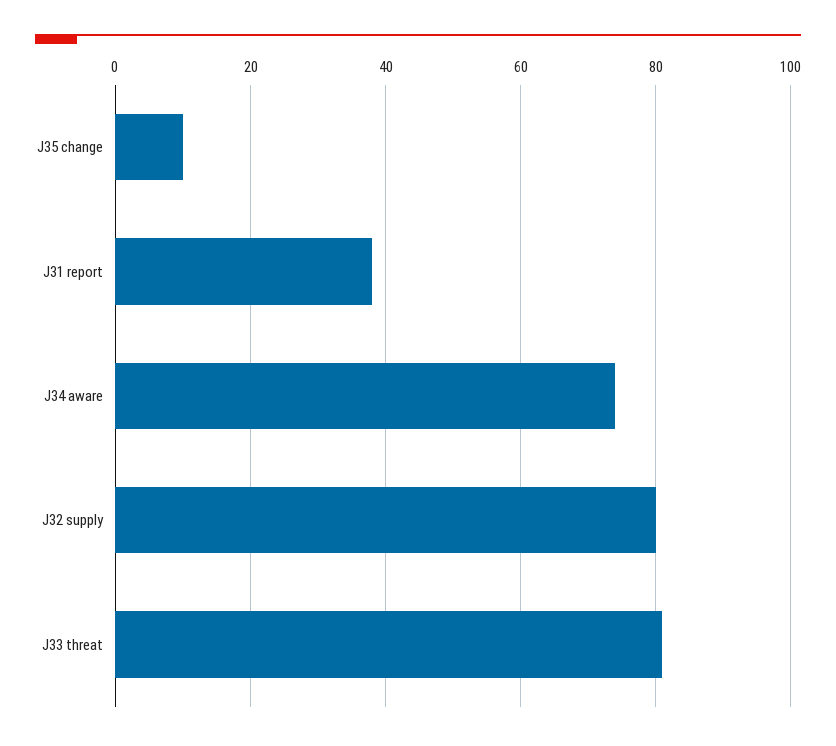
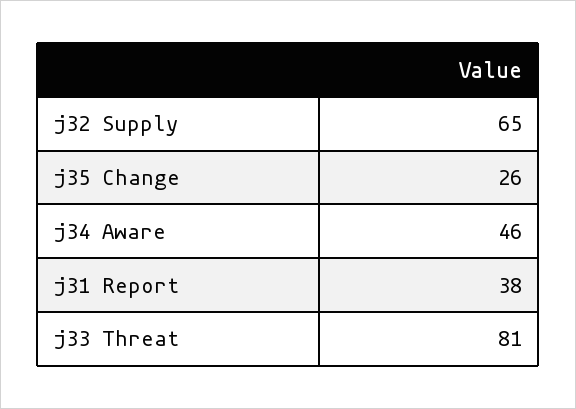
J35 change: 10 -> 26
J34 aware: 75 -> 46
J32 supply: 80 -> 65

